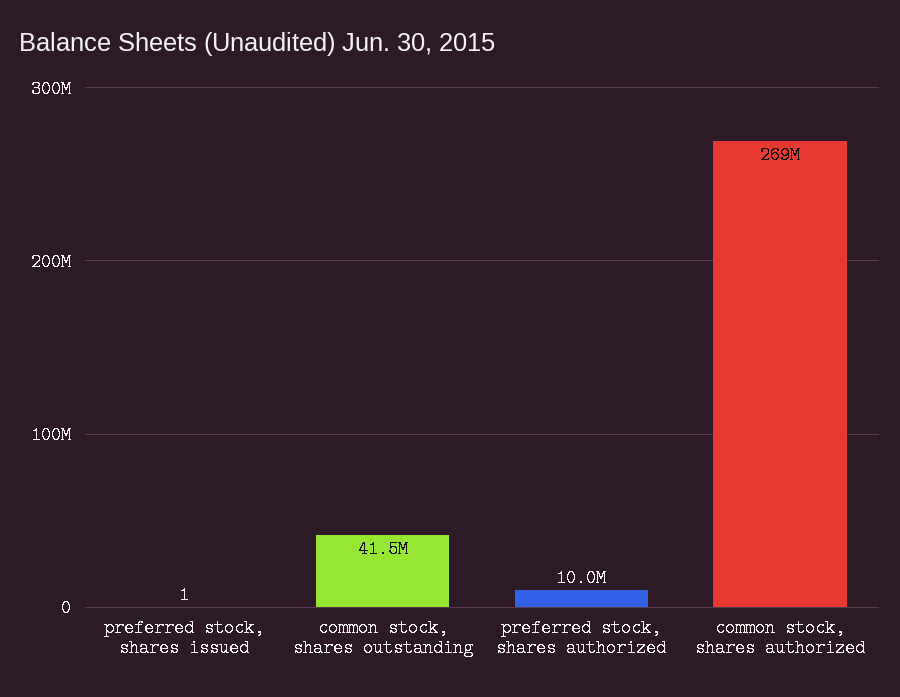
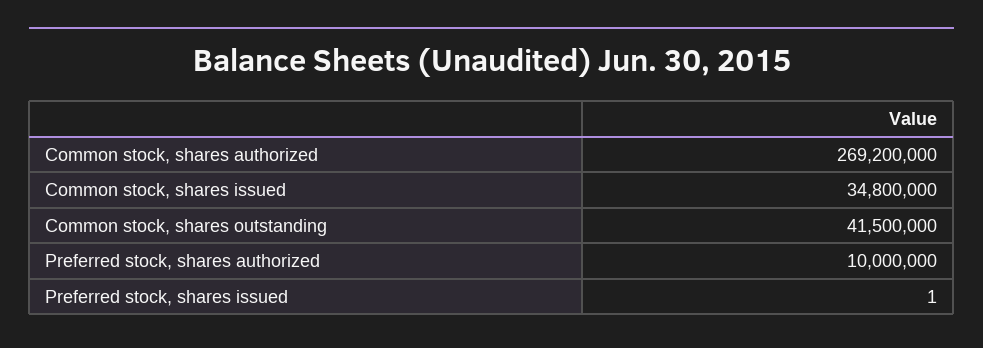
Common stock, shares issued: none -> 34800000

